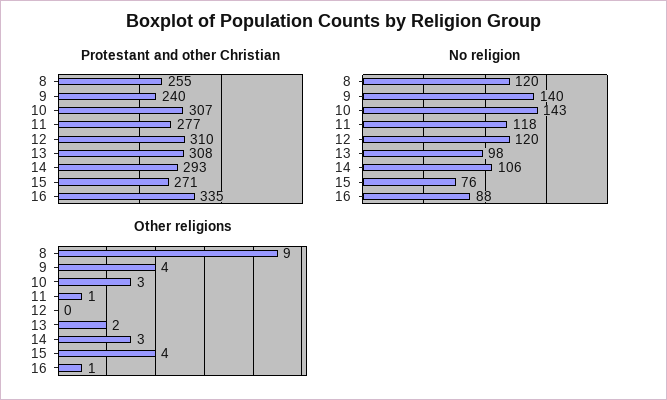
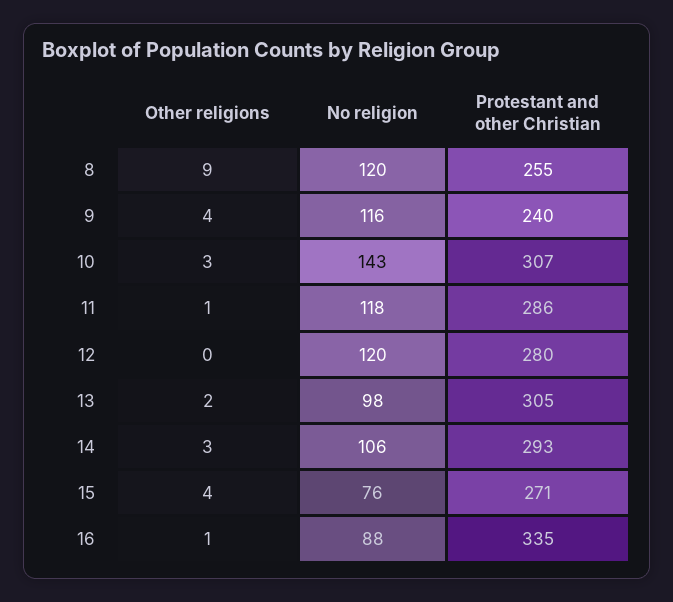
Protestant and other Christian, 11: 277 -> 286
Protestant and other Christian, 12: 310 -> 280
Protestant and other Christian, 13: 308 -> 305
No religion, 9: 140 -> 116

